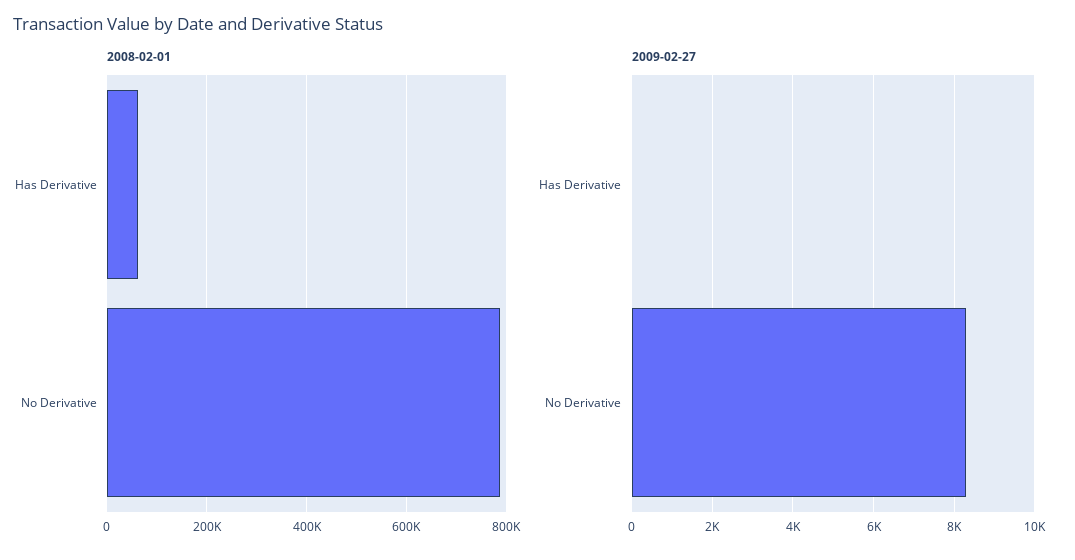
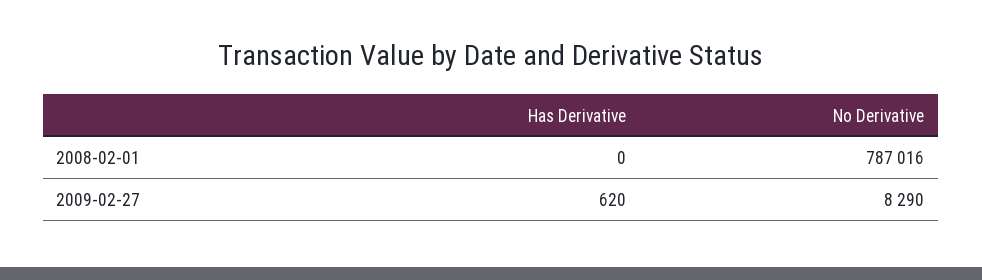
2008-02-01, Has Derivative: 60000 -> 0
2009-02-27, Has Derivative: 0 -> 620

